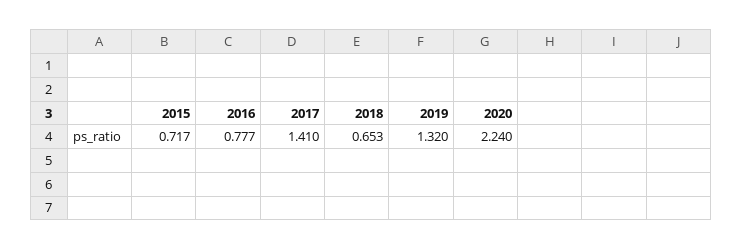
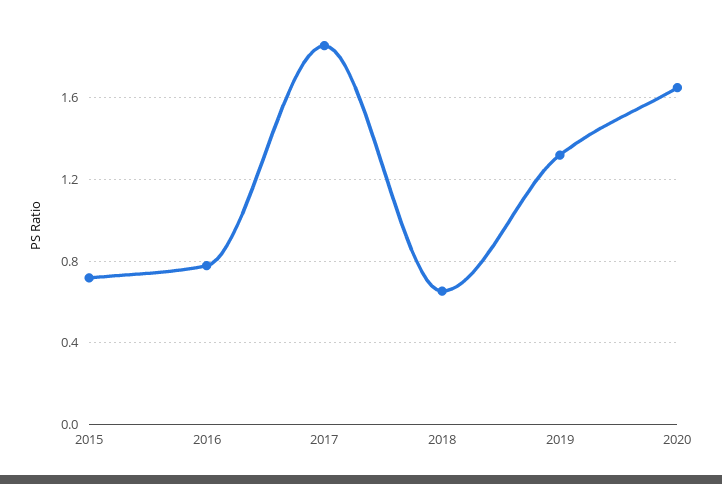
2017: 1.41 -> 1.85
2020: 2.24 -> 1.65

